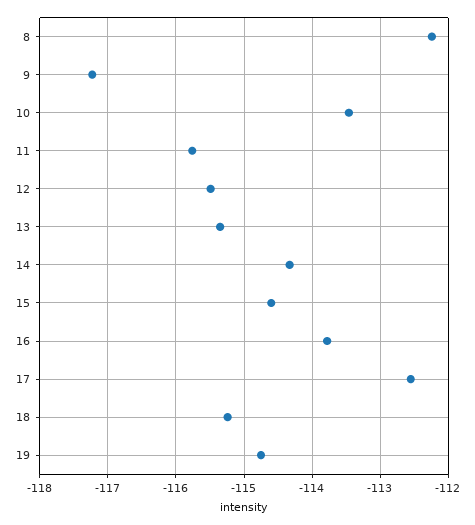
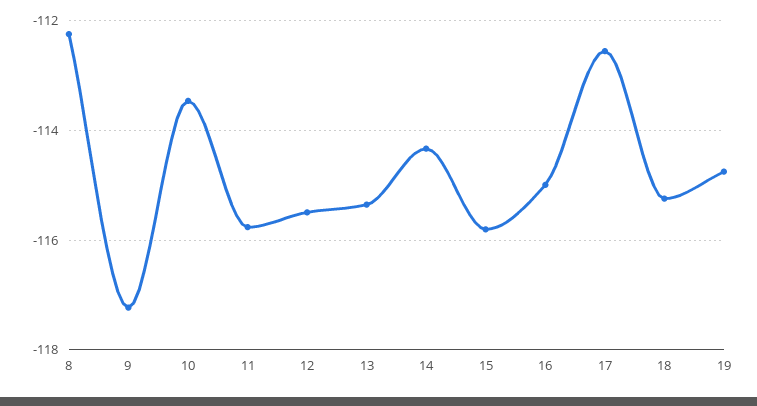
15: -114.6 -> -115.8
16: -113.8 -> -115

